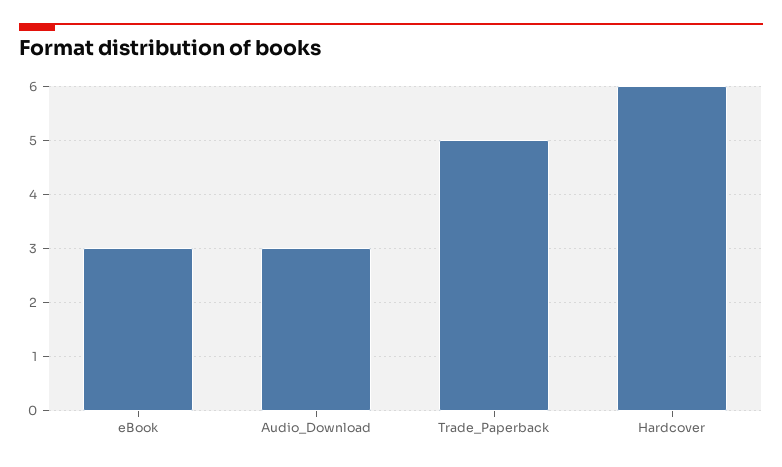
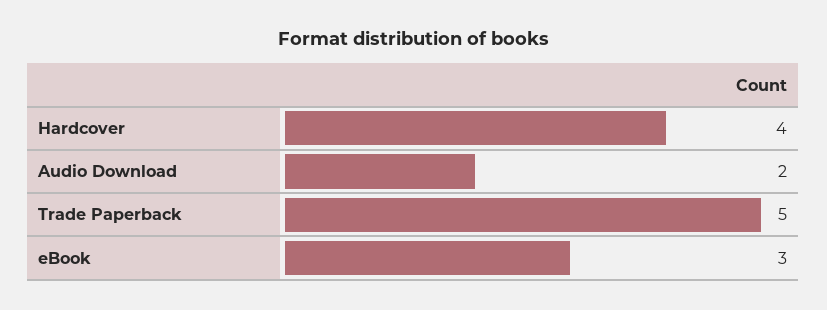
Audio_Download: 3 -> 2
Hardcover: 6 -> 4

